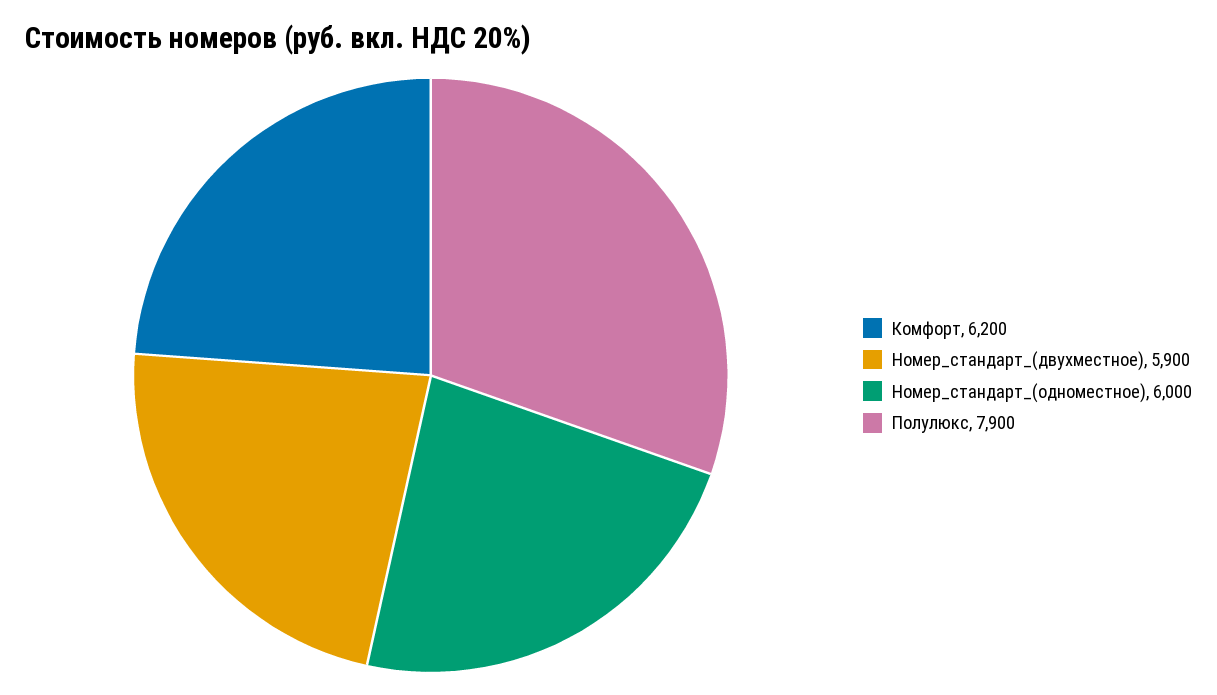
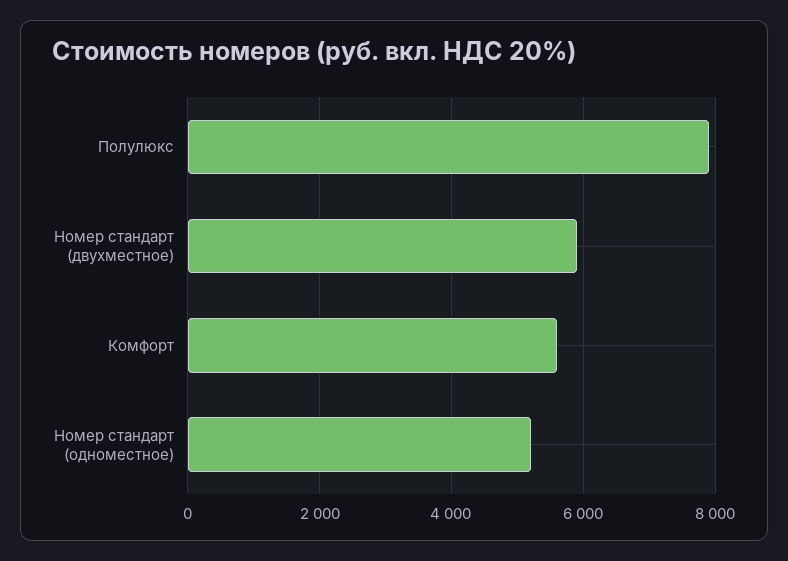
Комфорт: 6200 -> 5600
Номер_стандарт_(одноместное): 6000 -> 5200

